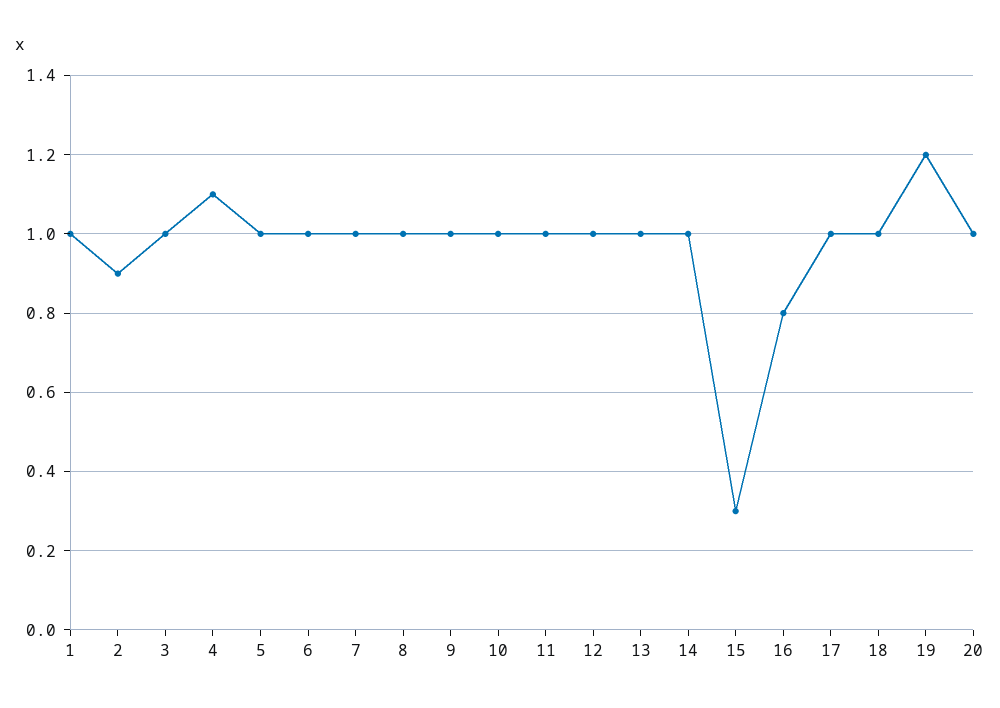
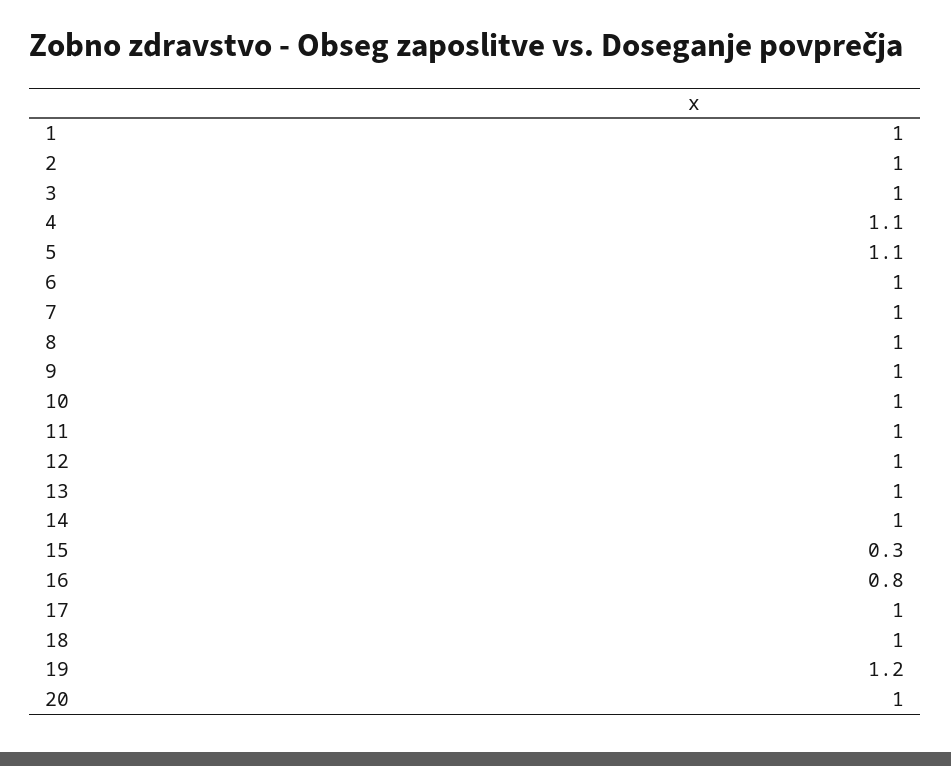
2: 0.9 -> 1
5: 1 -> 1.1

